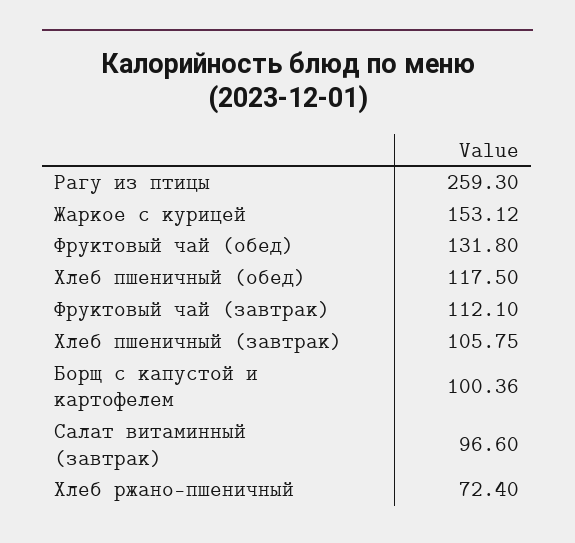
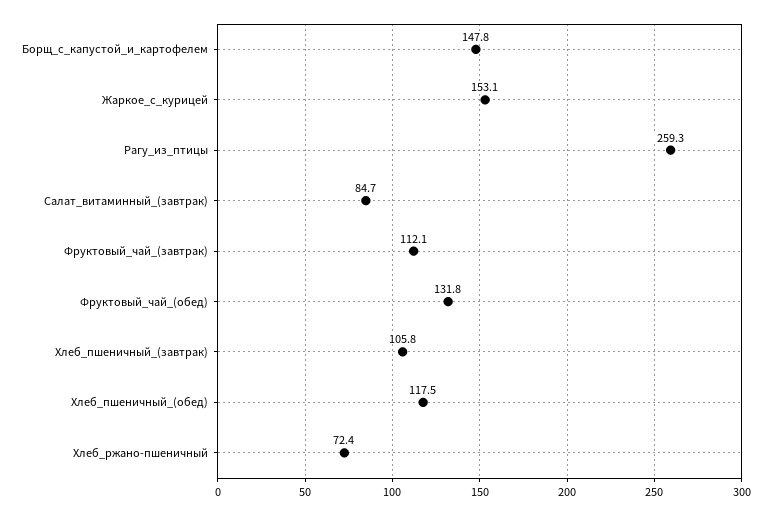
Борщ с капустой и картофелем: 100.36 -> 147.8
Салат витаминный (завтрак): 96.6 -> 84.7

